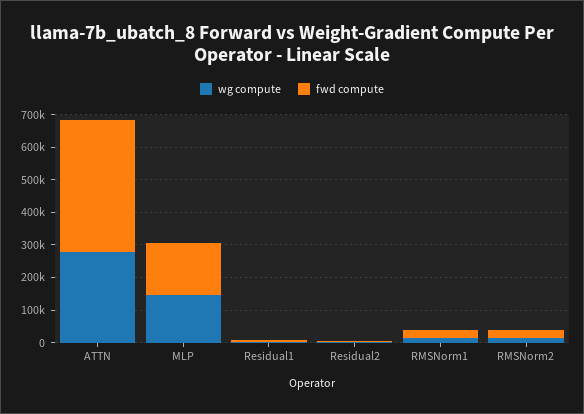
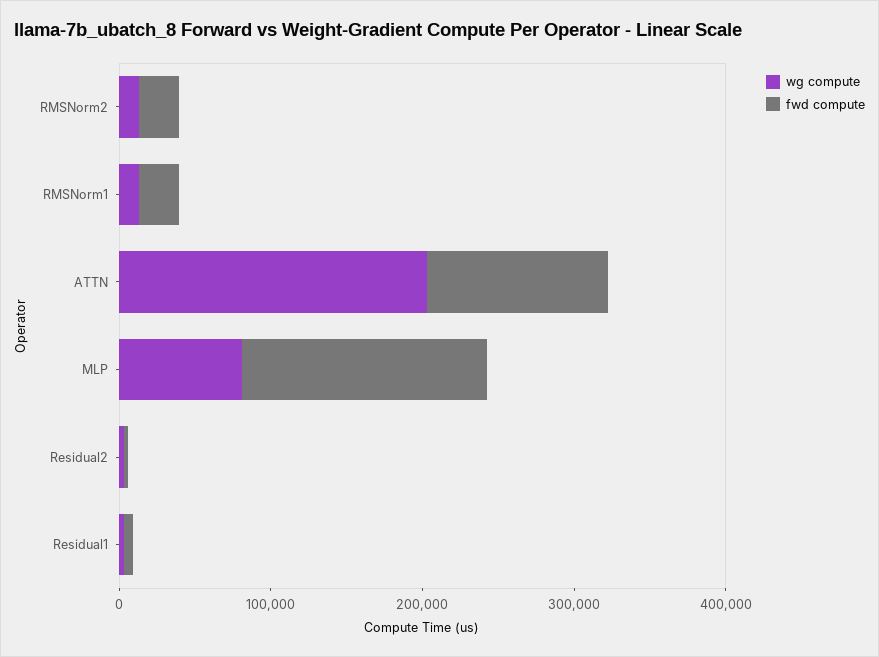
wg compute, ATTN: 275000 -> 200000
fwd compute, ATTN: 400000 -> 120000
wg compute, MLP: 150000 -> 80000

